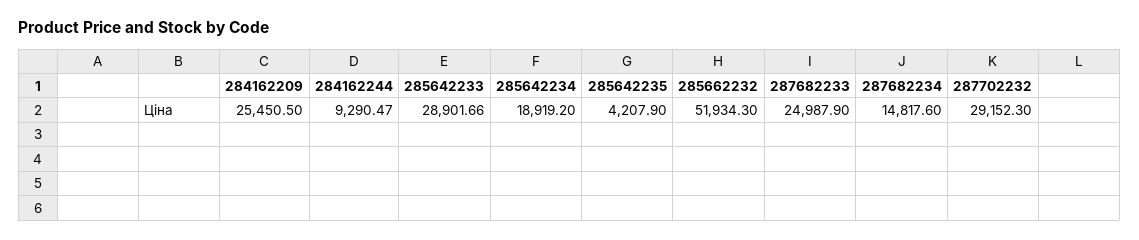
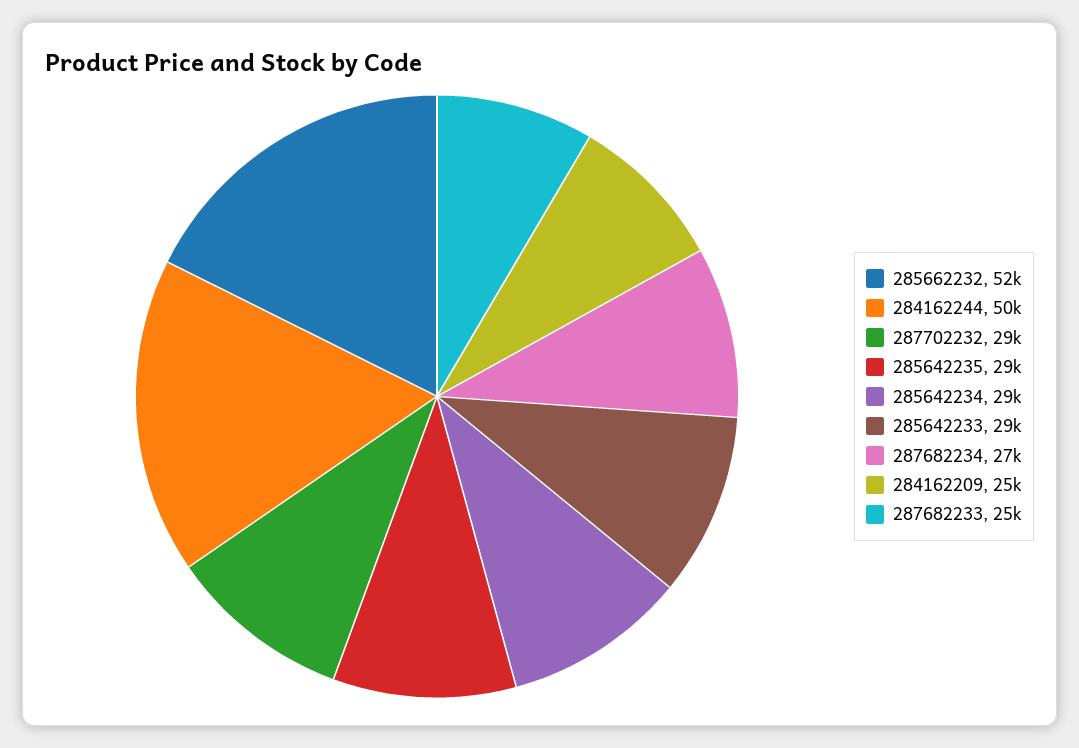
284162244: 9290.47 -> 50000
285642234: 18919.2 -> 29000
285642235: 4207.9 -> 29000
287682234: 14817.6 -> 27000

